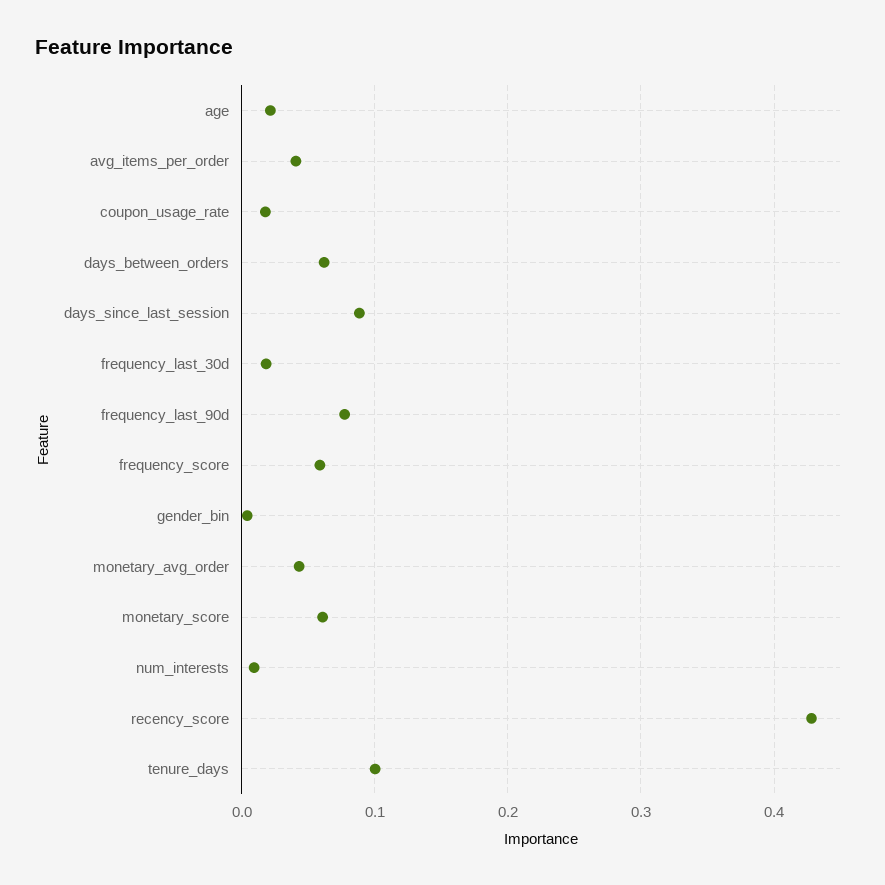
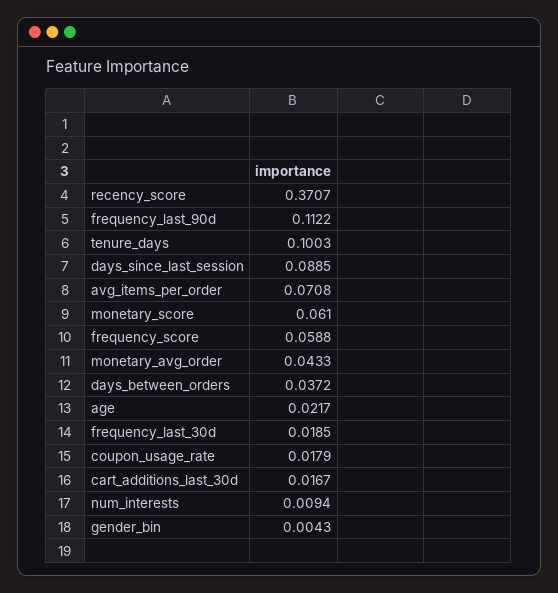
avg_items_per_order: 0.04 -> 0.0708
days_between_orders: 0.06 -> 0.0372
frequency_last_90d: 0.08 -> 0.1122
recency_score: 0.43 -> 0.3707
cart_additions_last_30d: none -> 0.0167

